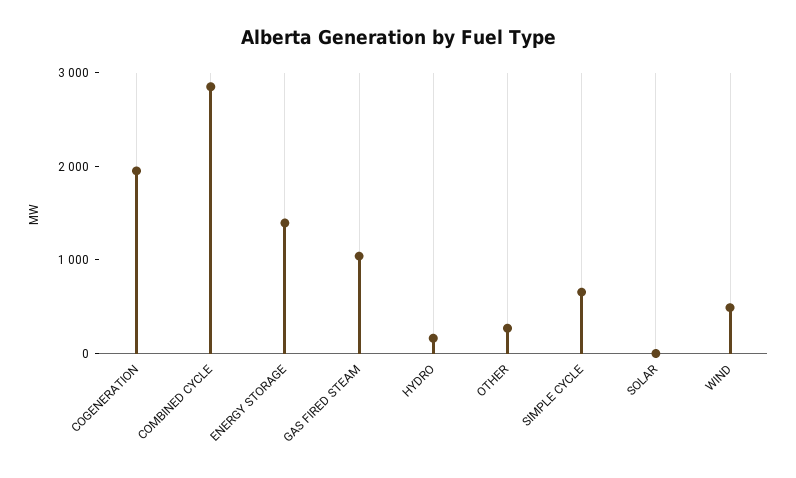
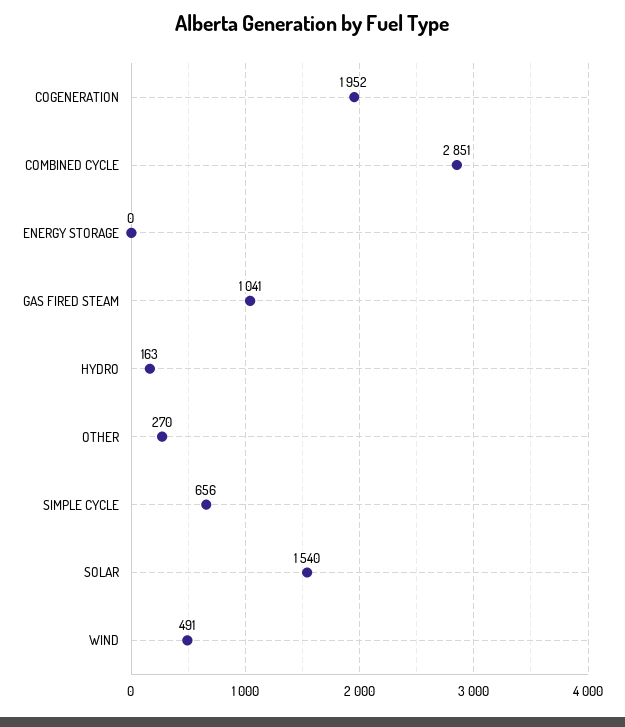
ENERGY STORAGE: 1400 -> 0
SOLAR: 0 -> 1540

